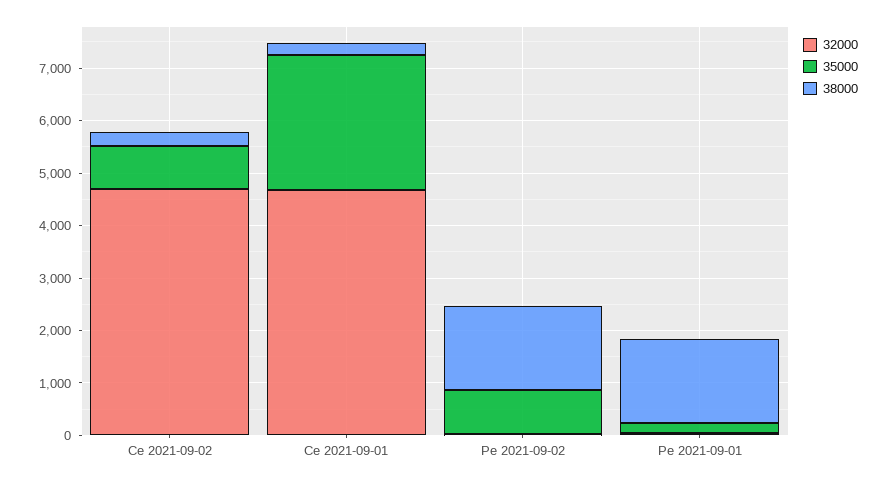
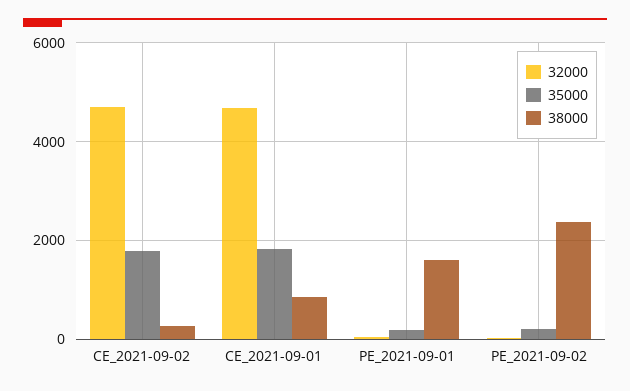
35000, Ce 2021-09-02: 800 -> 1800
35000, Ce 2021-09-01: 2600 -> 1800
38000, Ce 2021-09-01: 200 -> 800
35000, Pe 2021-09-02: 800 -> 200
38000, Pe 2021-09-02: 1600 -> 2400

